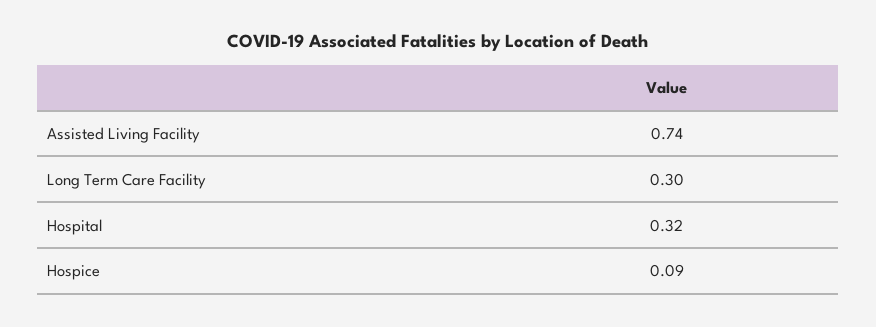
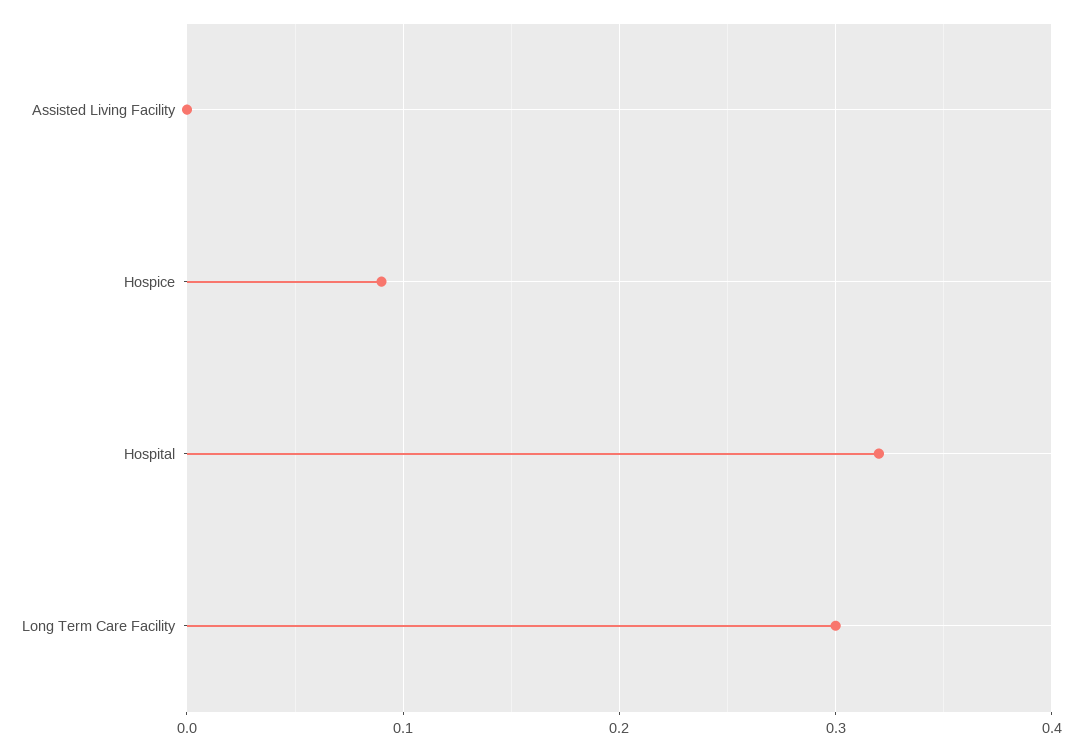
Assisted Living Facility: 0.74 -> 0

